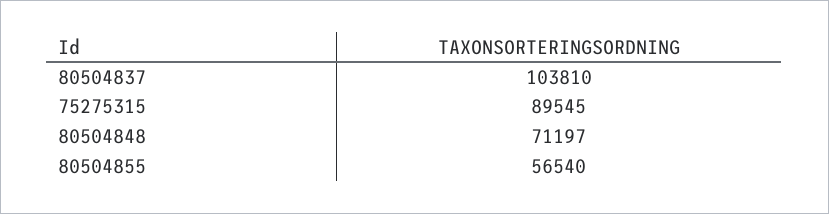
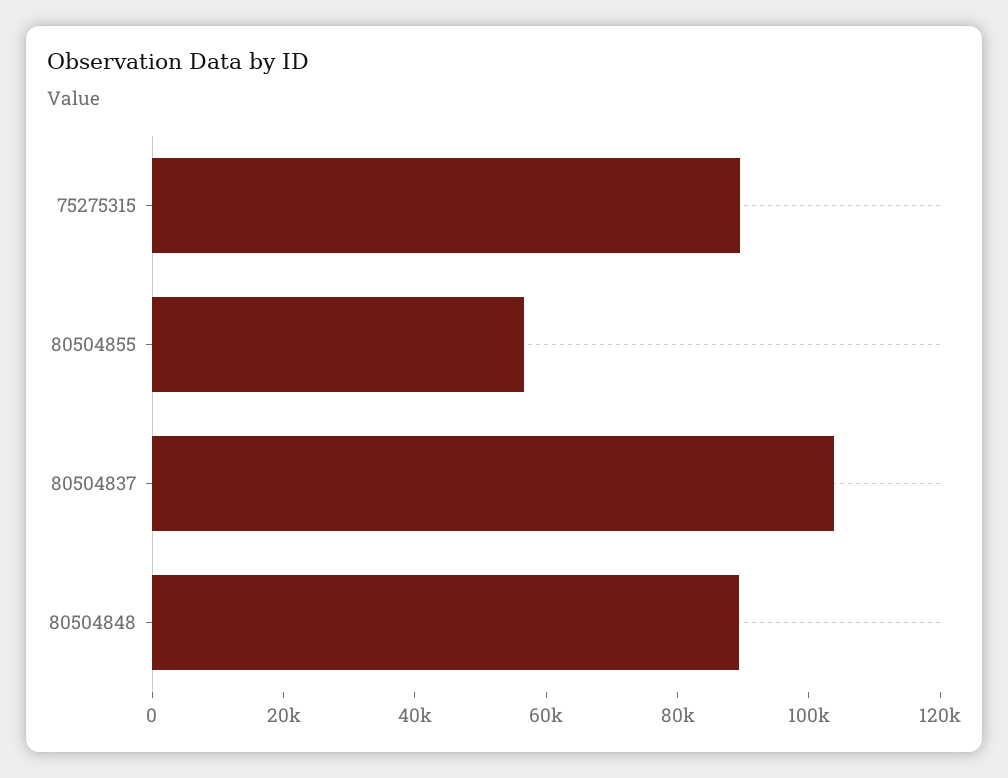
80504848: 71197 -> 90000

